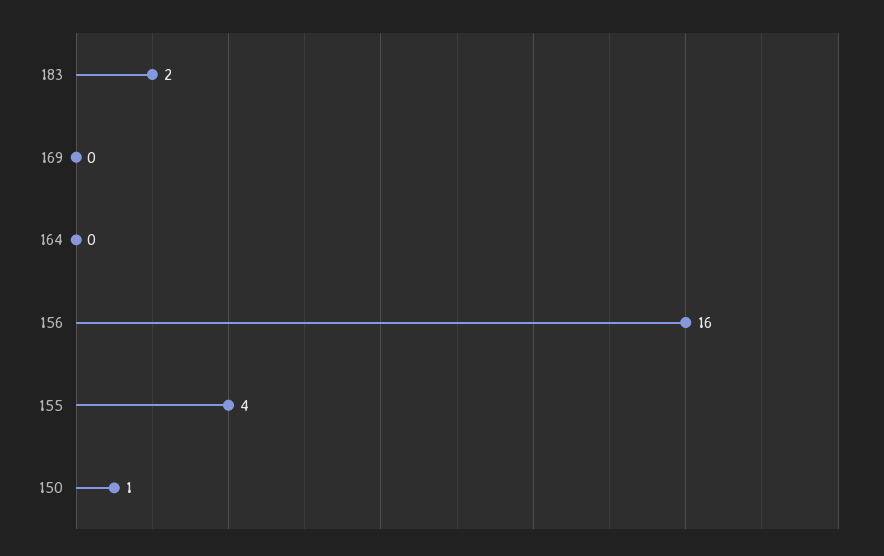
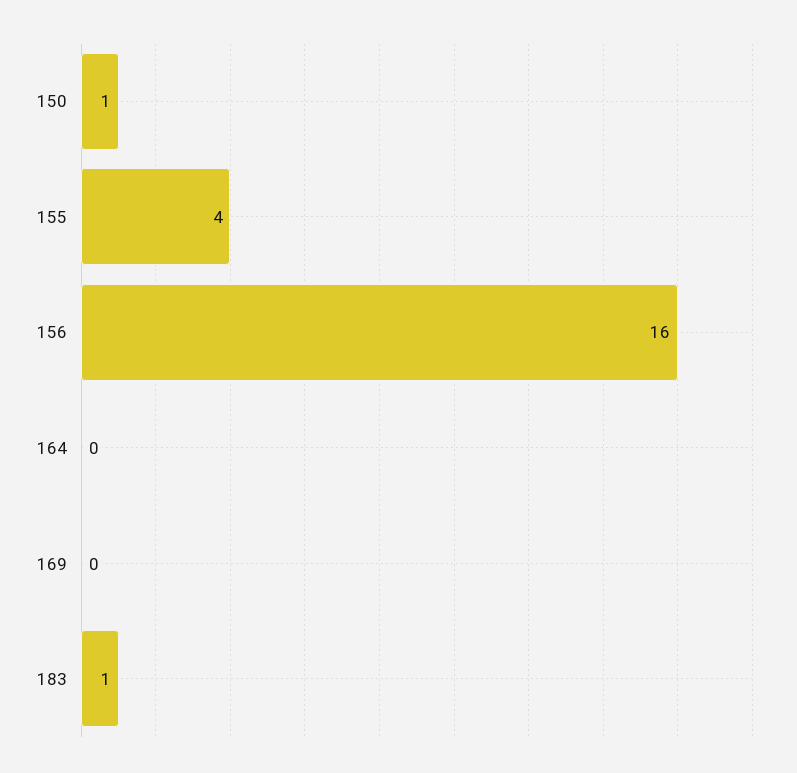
183: 2 -> 1

